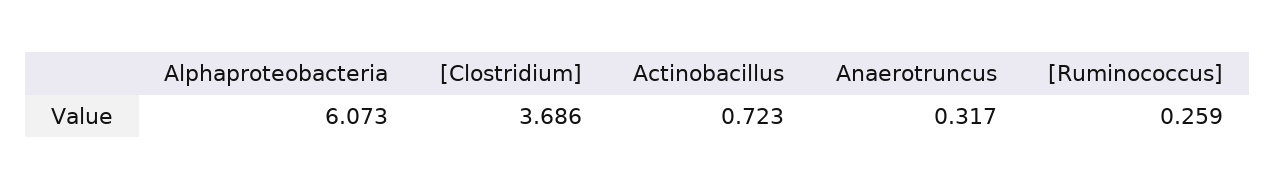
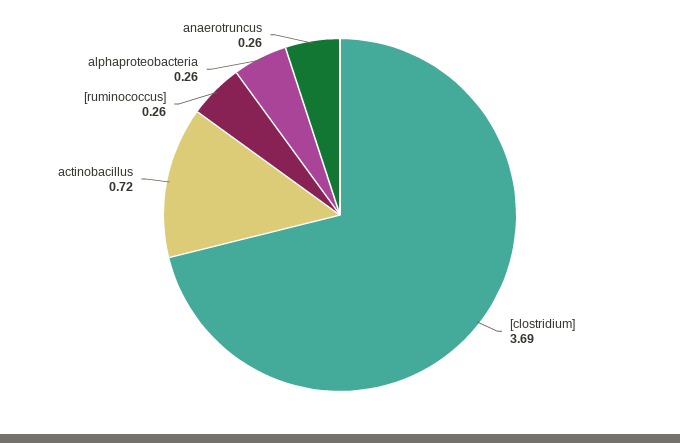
Alphaproteobacteria: 6.073 -> 0.26
Anaerotruncus: 0.317 -> 0.26

